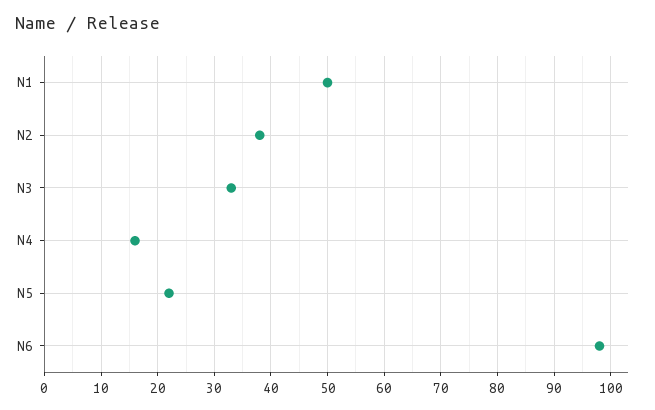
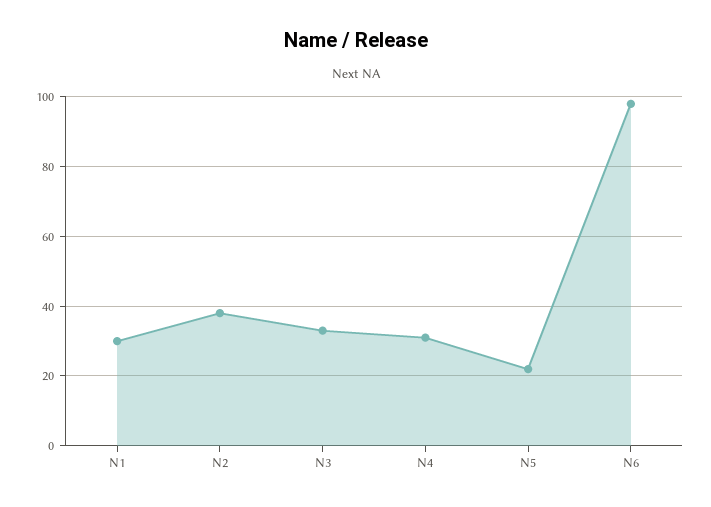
N1: 50 -> 30
N4: 15 -> 30

